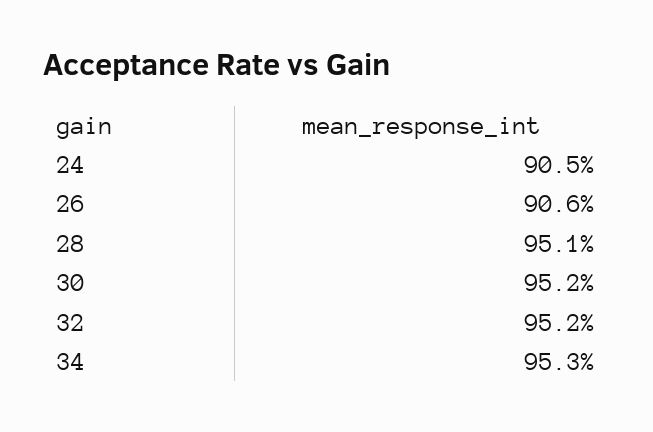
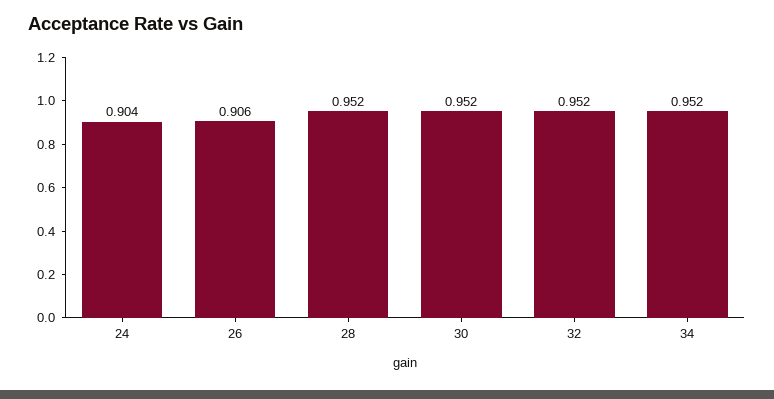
24: 0.905 -> 0.904
28: 0.951 -> 0.952
34: 0.953 -> 0.952

